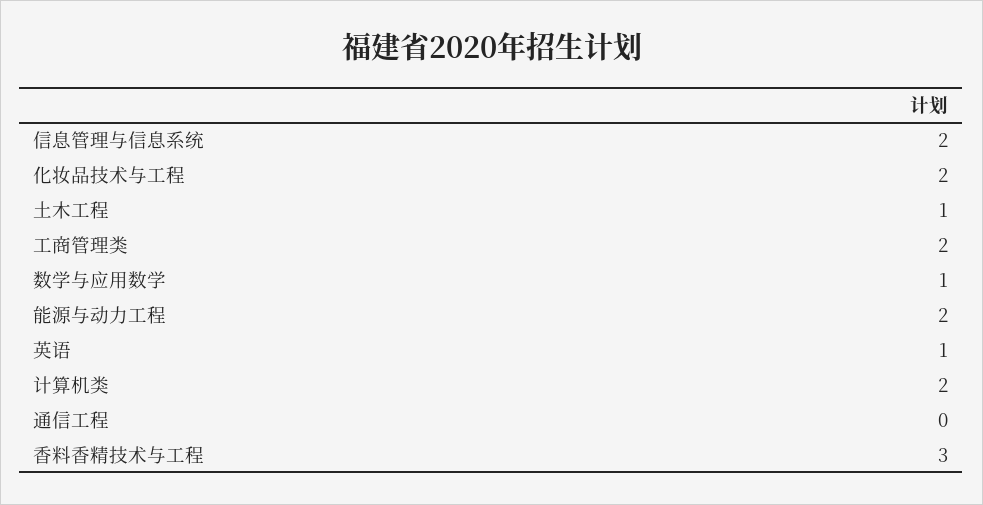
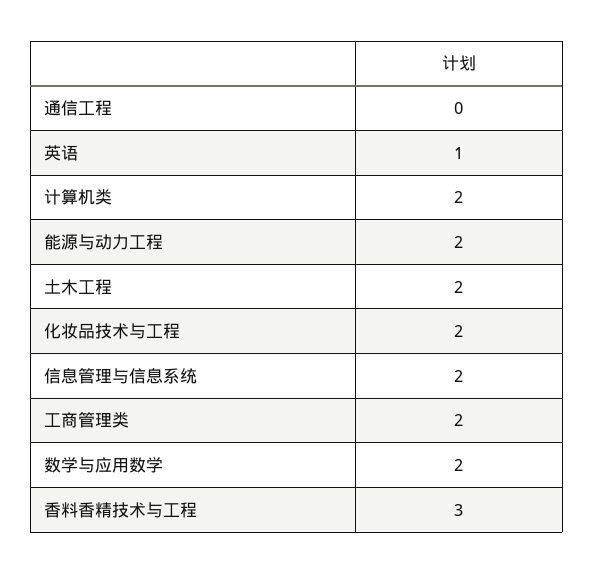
土木工程: 1 -> 2
数学与应用数学: 1 -> 2

